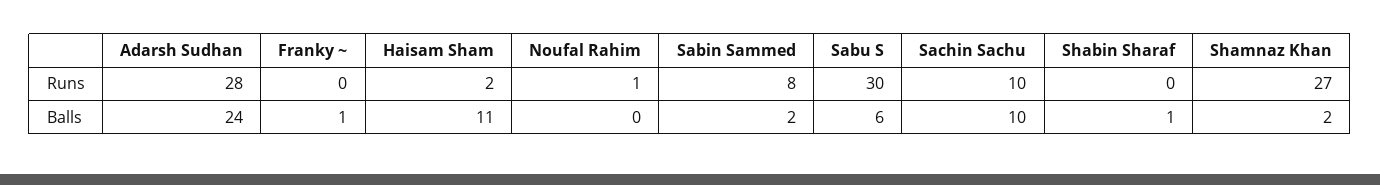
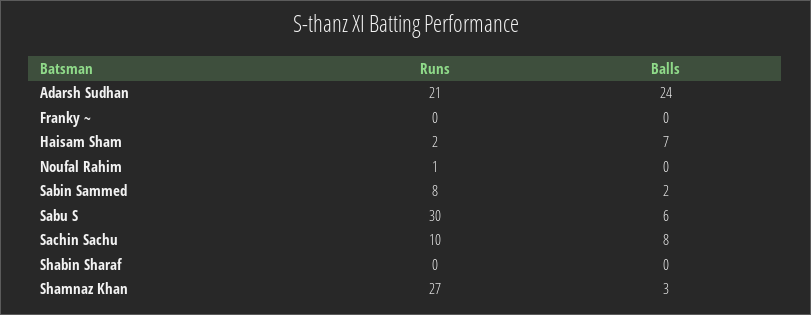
Adarsh Sudhan, Runs: 28 -> 21
Franky ~, Balls: 1 -> 0
Haisam Sham, Balls: 11 -> 7
Sachin Sachu, Balls: 10 -> 8
Shabin Sharaf, Balls: 1 -> 0
Shamnaz Khan, Balls: 2 -> 3

